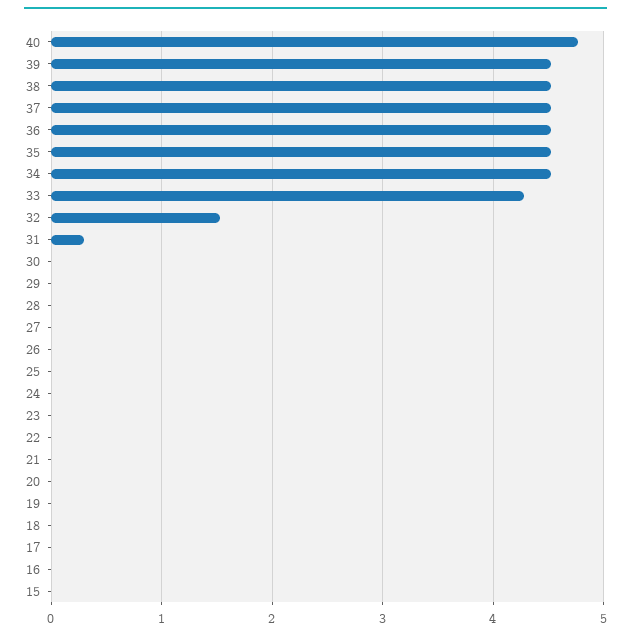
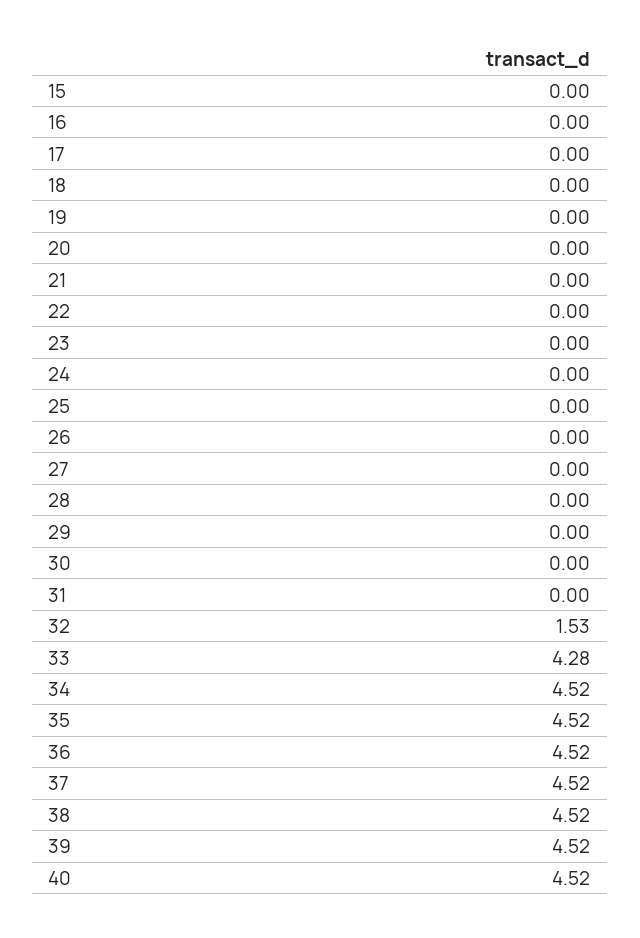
40: 4.8 -> 4.52
31: 0.3 -> 0

